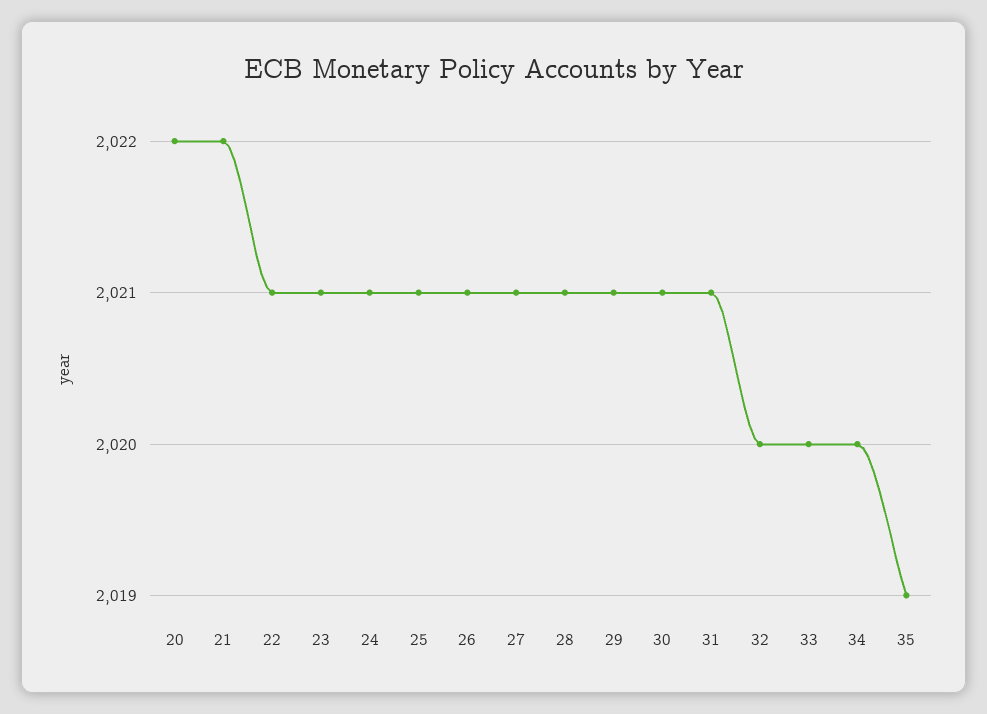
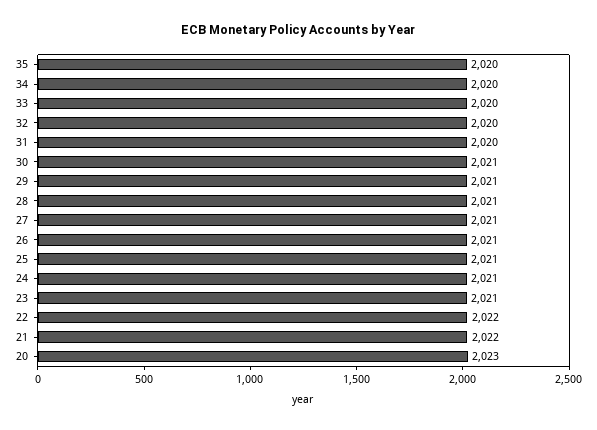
20: 2022 -> 2023
22: 2021 -> 2022
31: 2021 -> 2020
35: 2019 -> 2020

